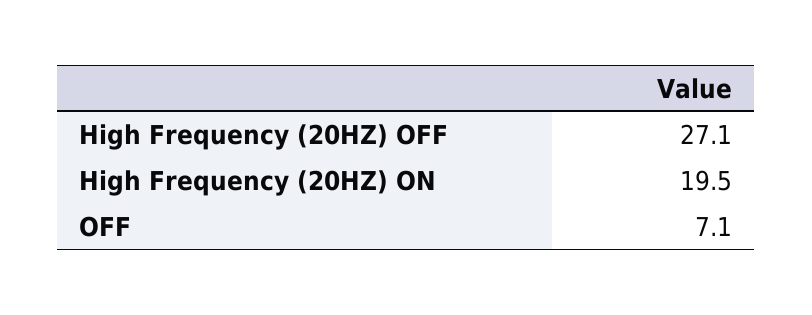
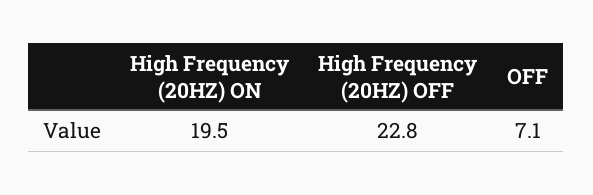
High Frequency (20HZ) OFF: 27.1 -> 22.8

